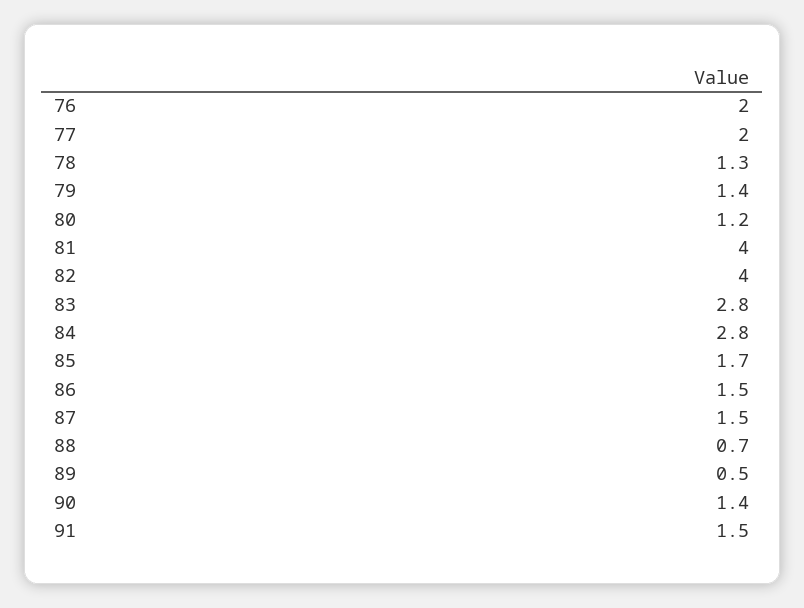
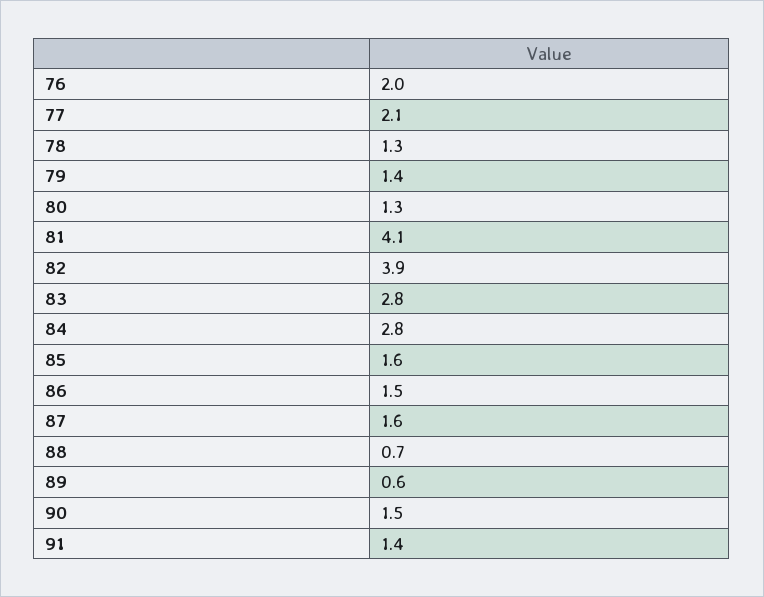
77: 2 -> 2.1
80: 1.2 -> 1.3
81: 4 -> 4.1
82: 4 -> 3.9
85: 1.7 -> 1.6
87: 1.5 -> 1.6
89: 0.5 -> 0.6
90: 1.4 -> 1.5
91: 1.5 -> 1.4

